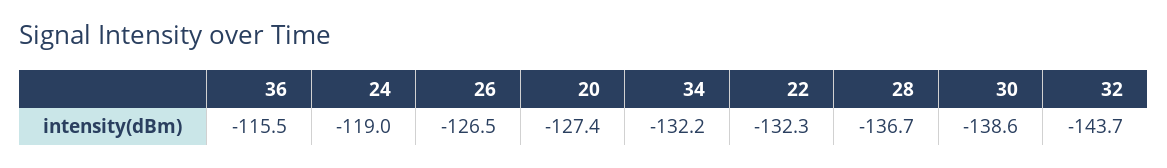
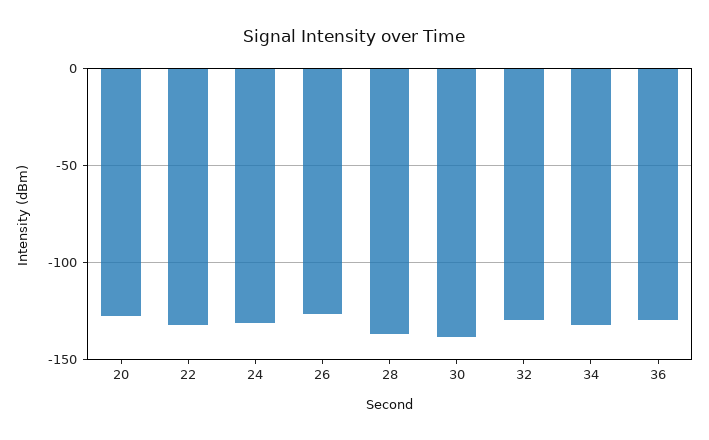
36: -115.5 -> -130
24: -119 -> -130
32: -143.7 -> -130

